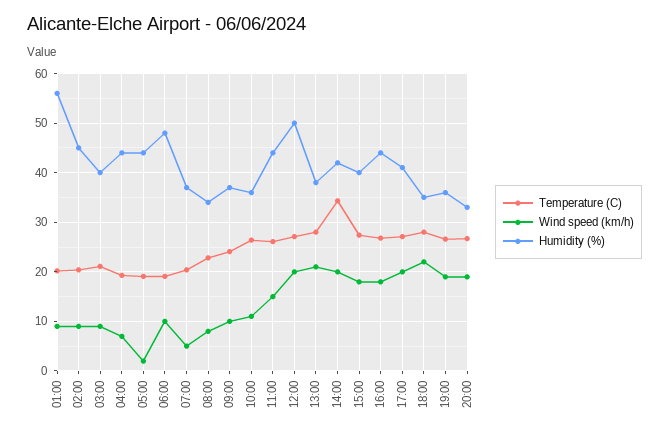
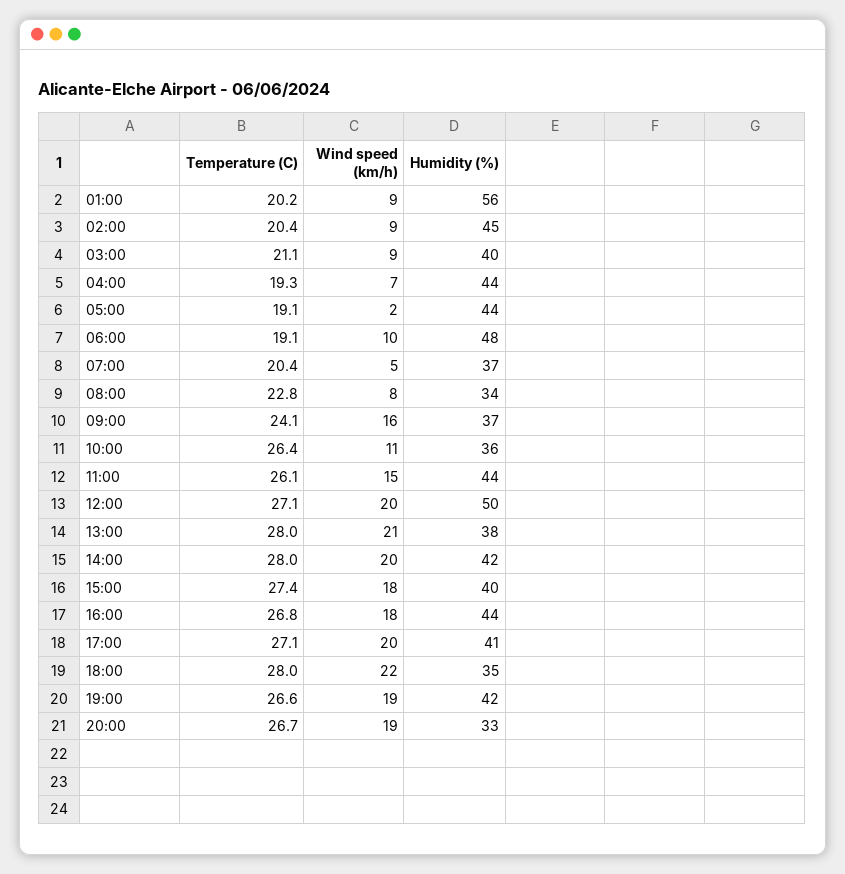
Wind speed (km/h), 09:00: 10 -> 16
Temperature (C), 14:00: 34 -> 28
Humidity (%), 19:00: 36 -> 42

